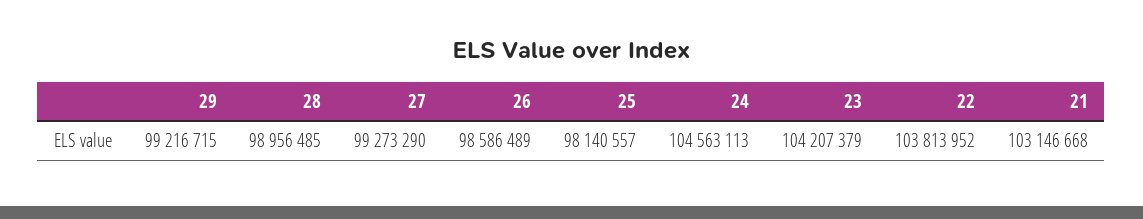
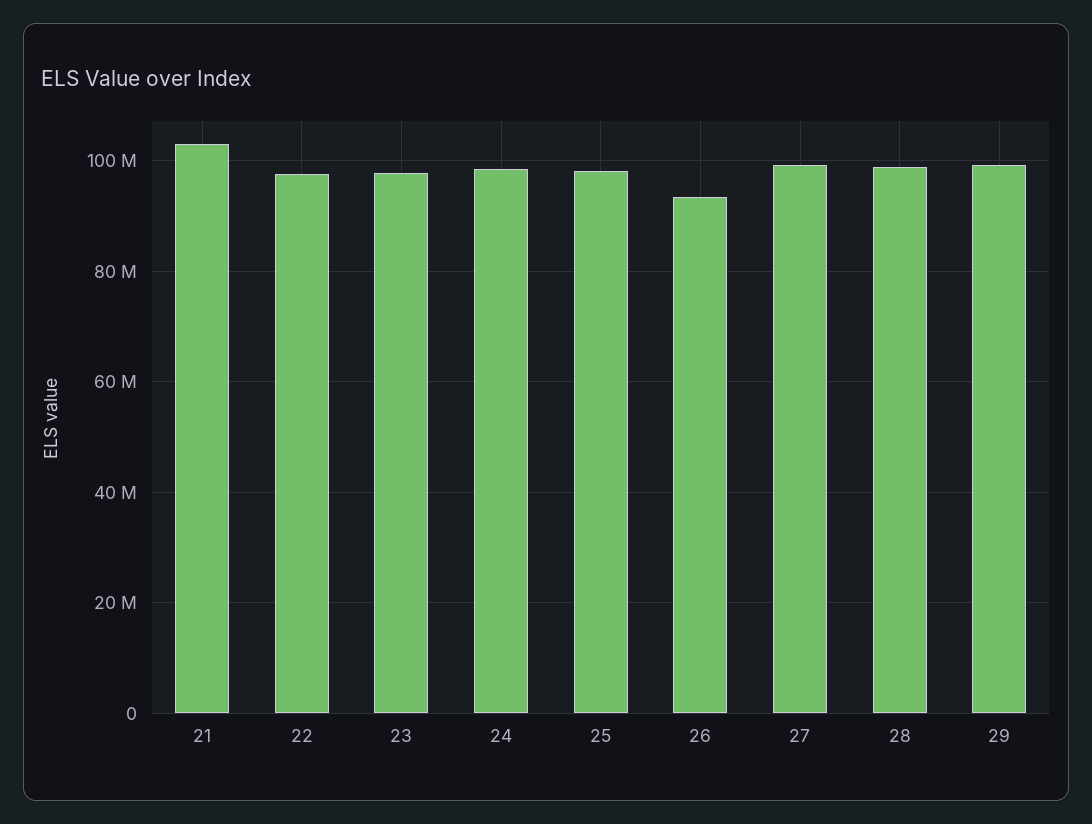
26: 98586489 -> 94000000
24: 104563113 -> 98000000
23: 104207379 -> 98000000
22: 103813952 -> 98000000

